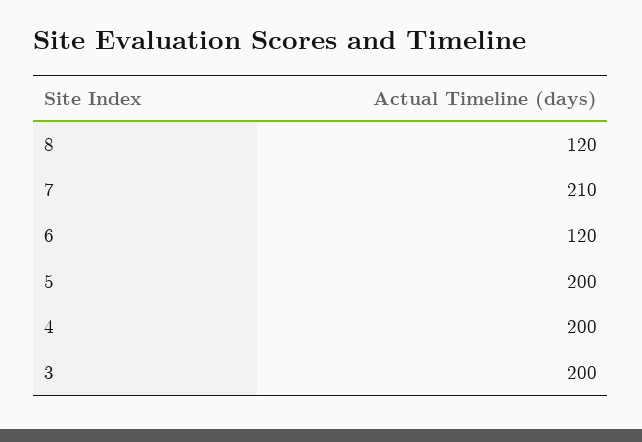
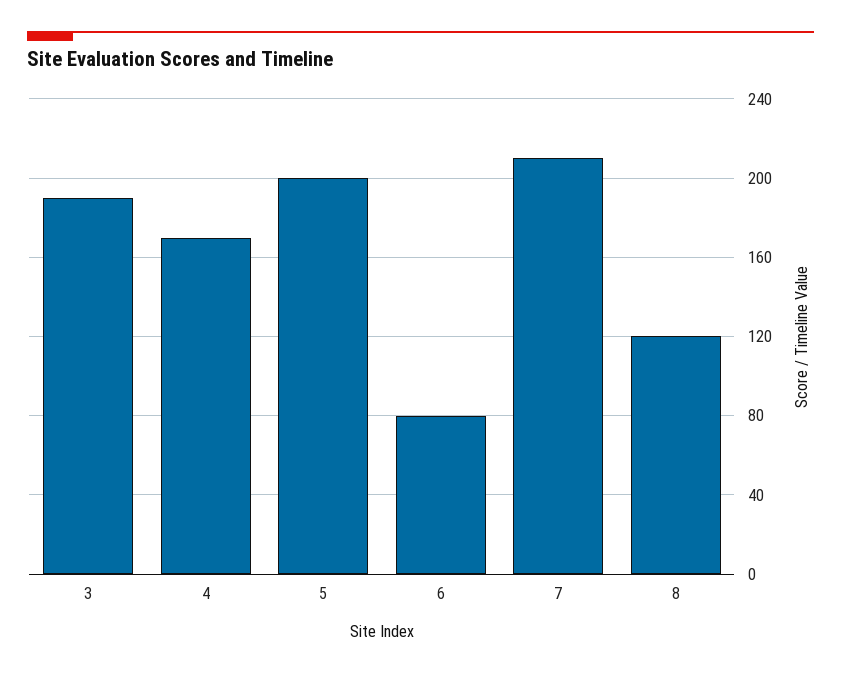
6: 120 -> 80
4: 200 -> 170
3: 200 -> 190

